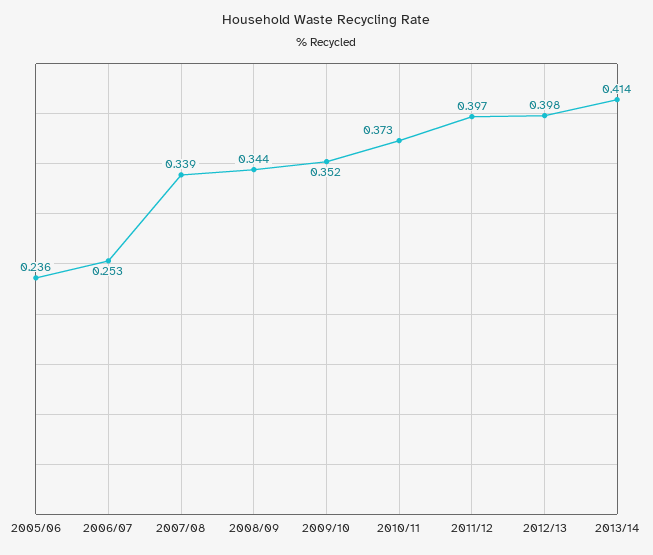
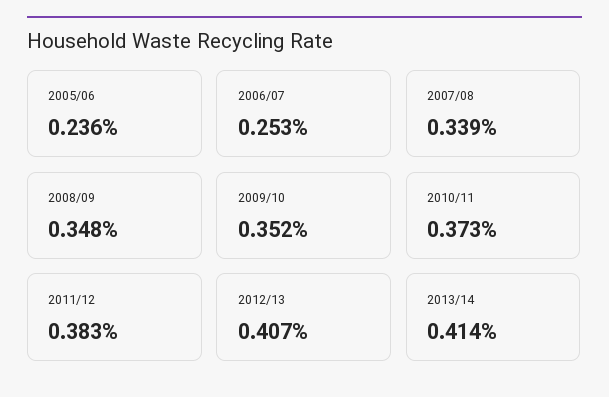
2008/09: 0.344 -> 0.348
2011/12: 0.397 -> 0.383
2012/13: 0.398 -> 0.407

